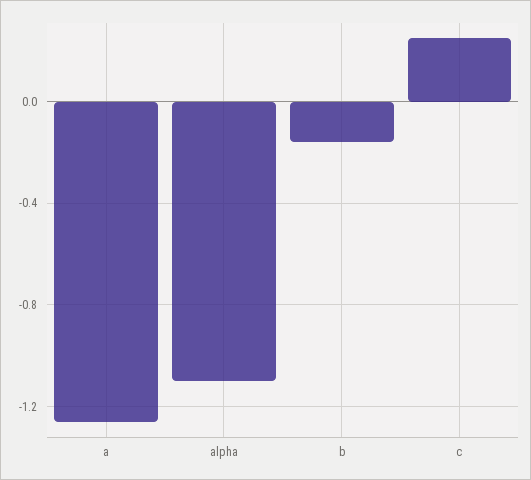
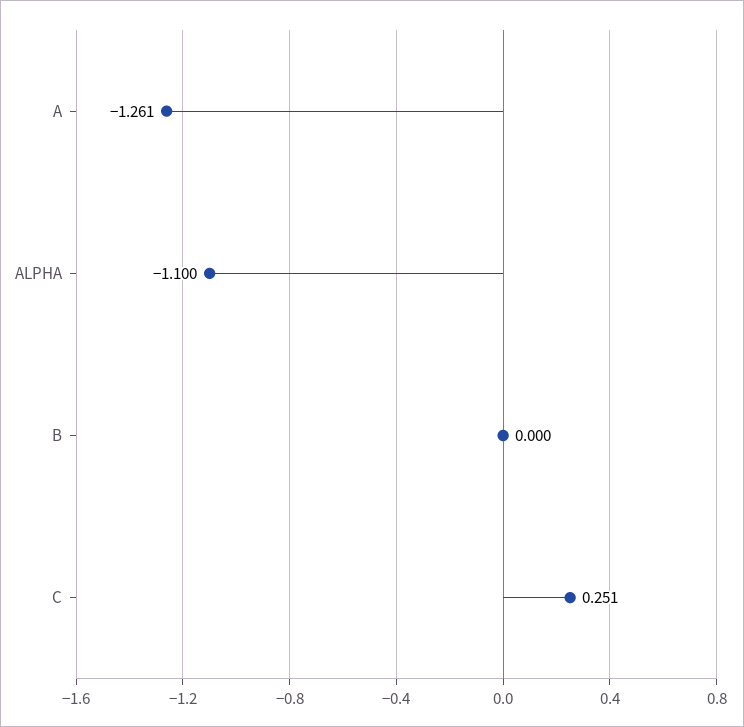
b: -0.15 -> 0

